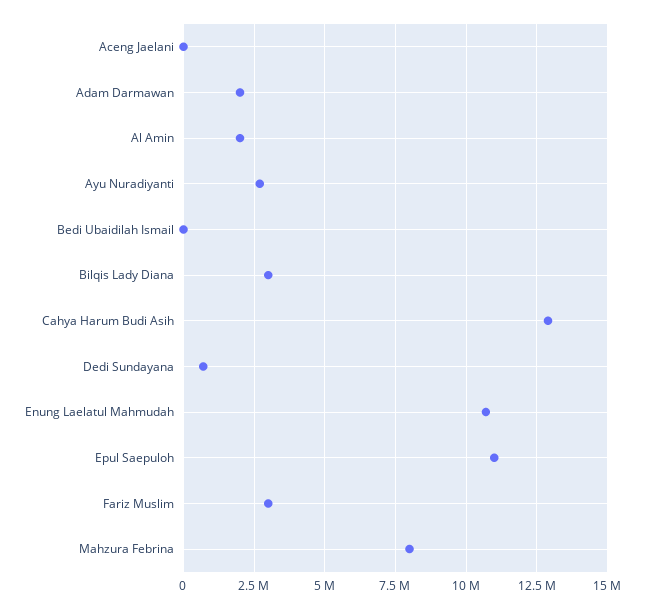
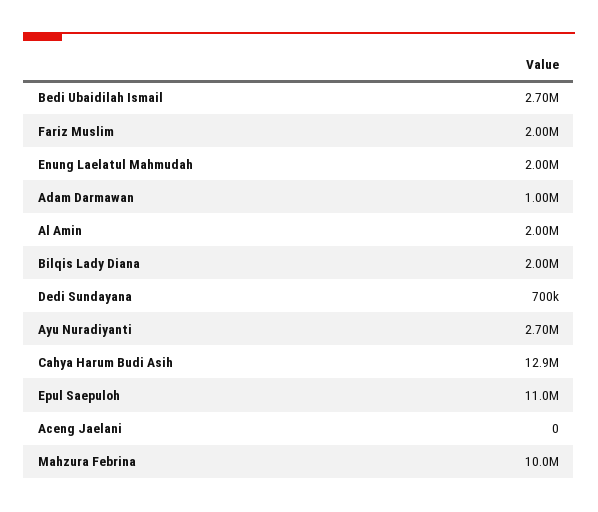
Adam Darmawan: 2000000 -> 1000000
Bedi Ubaidilah Ismail: 0 -> 2700000
Bilqis Lady Diana: 3000000 -> 2000000
Enung Laelatul Mahmudah: 10750000 -> 2000000
Fariz Muslim: 3000000 -> 2000000
Mahzura Febrina: 8000000 -> 10000000

